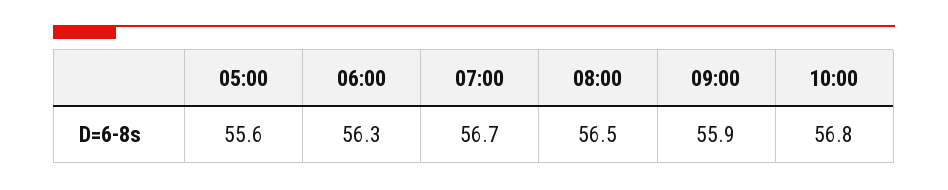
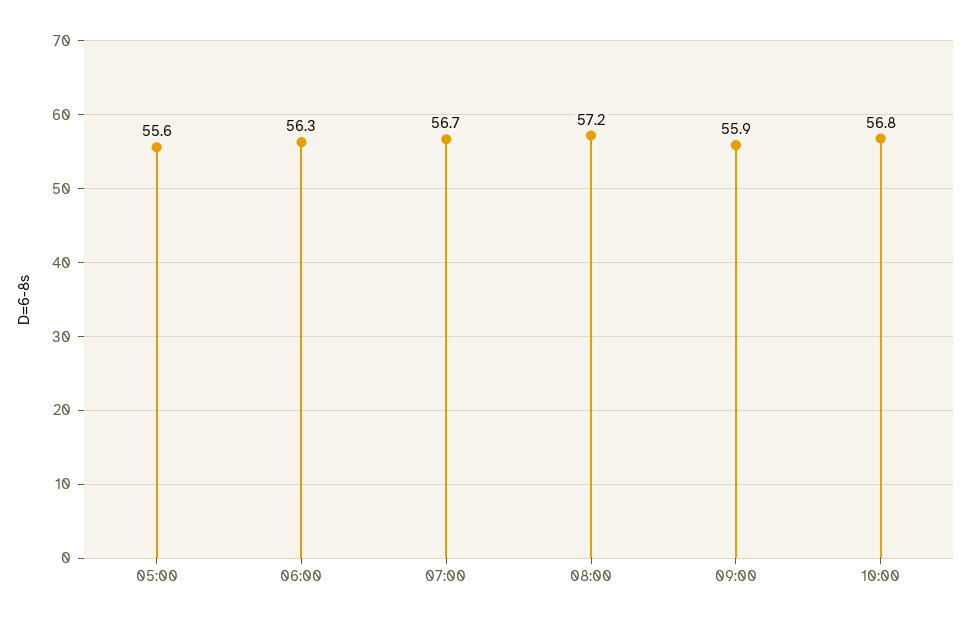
08:00: 56.5 -> 57.2

